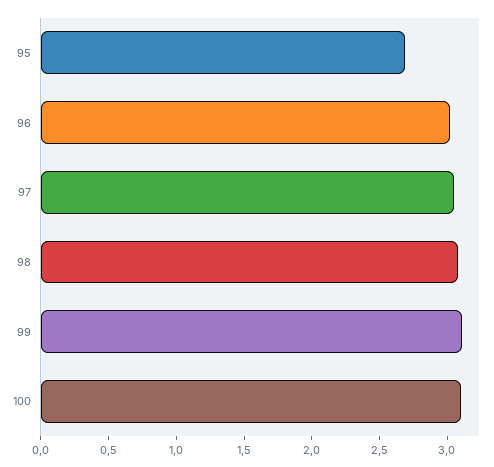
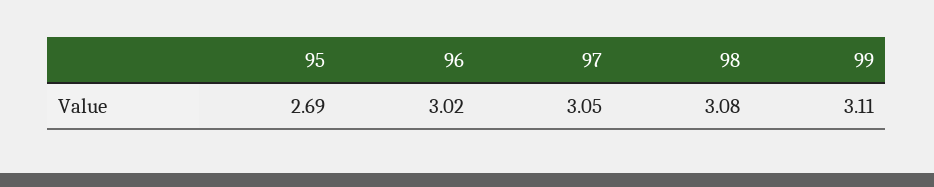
100: 3.1 -> none

